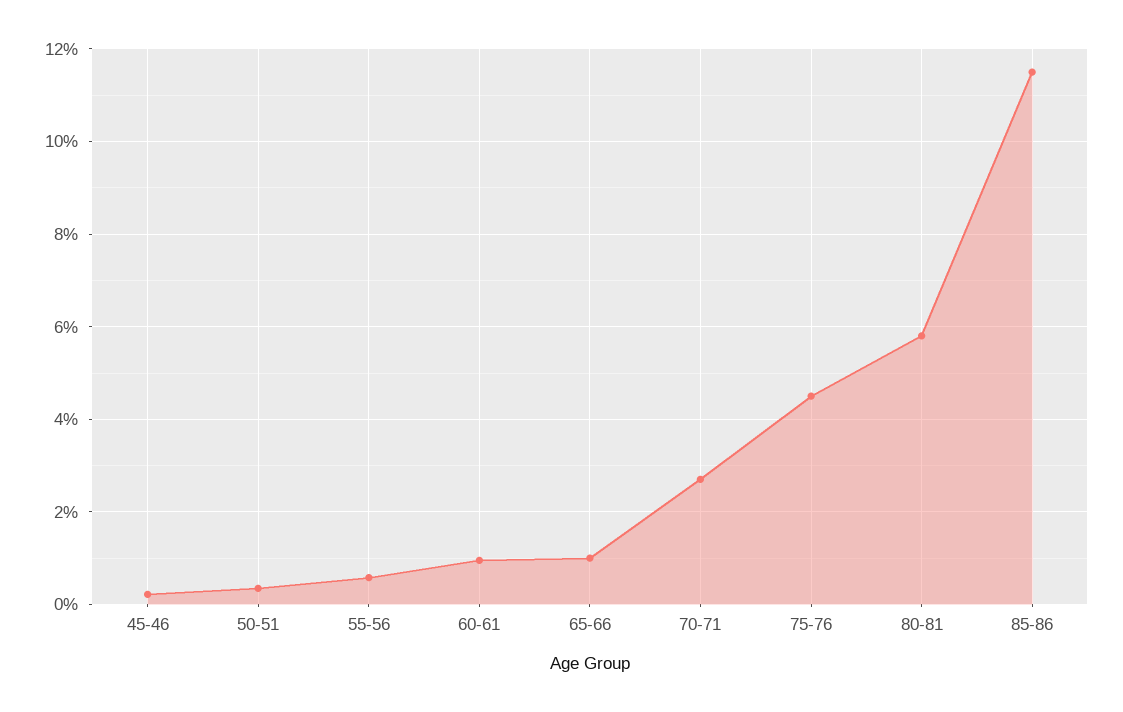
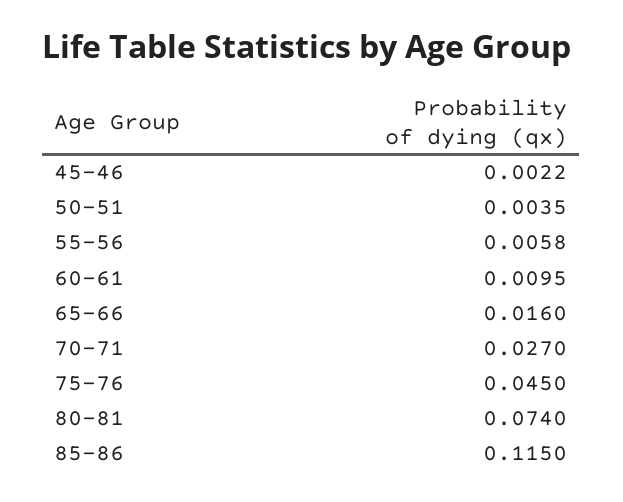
65-66: 0.01 -> 0.016
80-81: 0.058 -> 0.074

